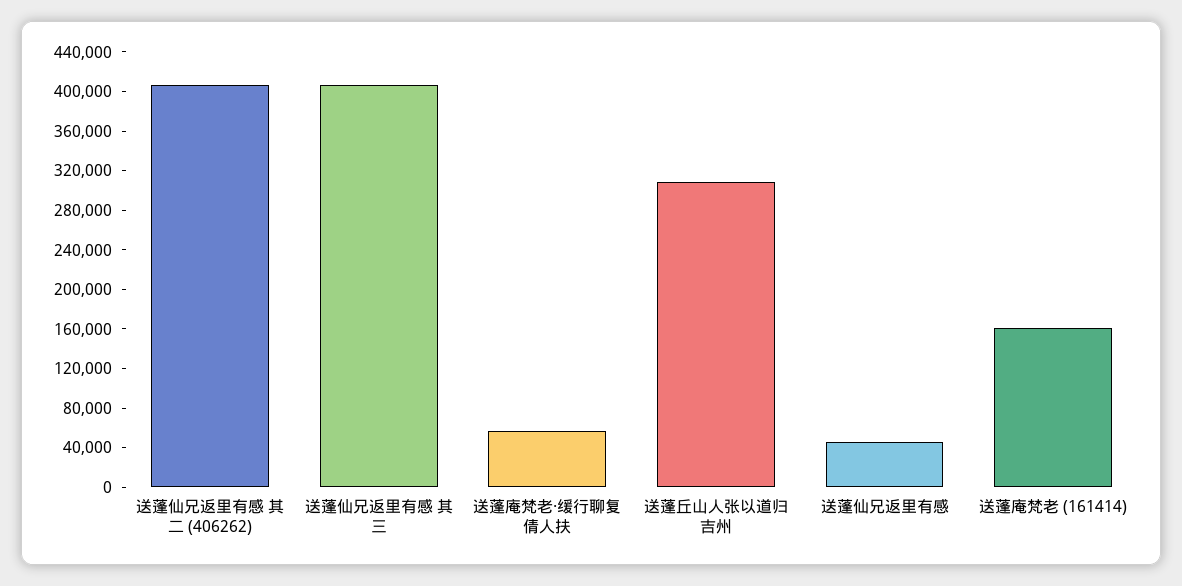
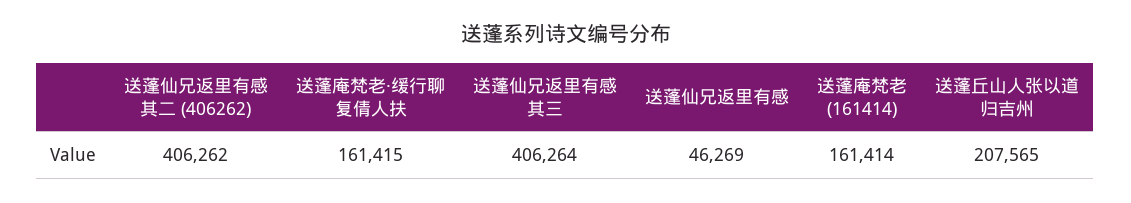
送蓬庵梵老·缓行聊复倩人扶: 60000 -> 161415
送蓬丘山人张以道归吉州: 310000 -> 207565

